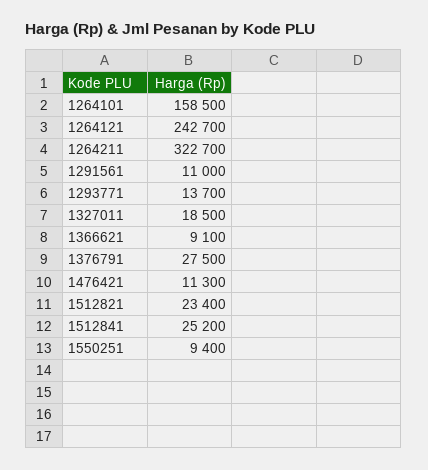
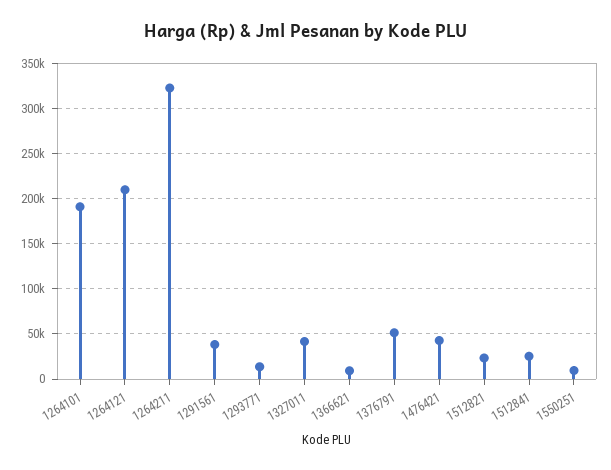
1264101: 158500 -> 190000
1264121: 242700 -> 210000
1291561: 11000 -> 40000
1327011: 18500 -> 40000
1376791: 27500 -> 50000
1476421: 11300 -> 40000

